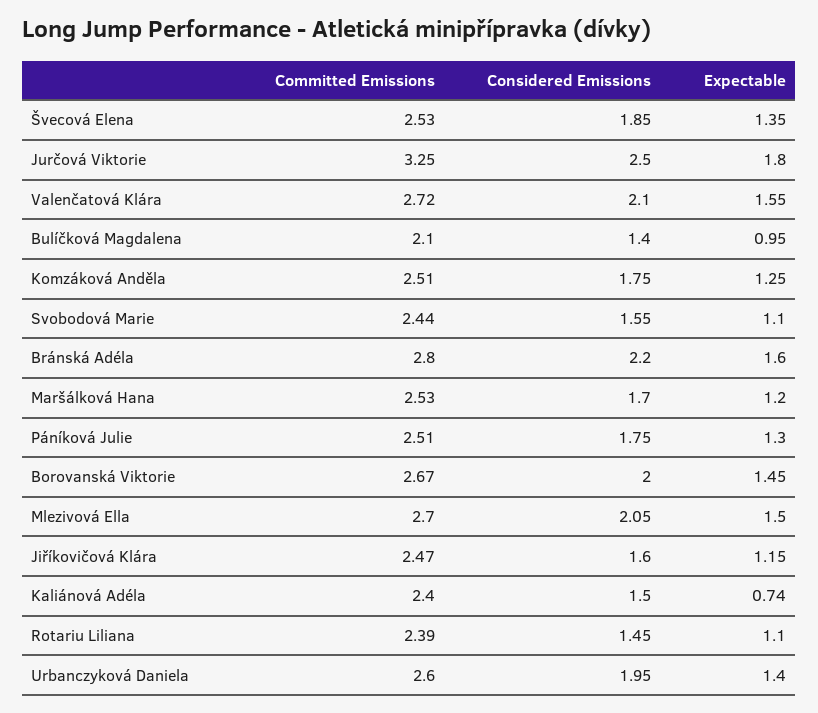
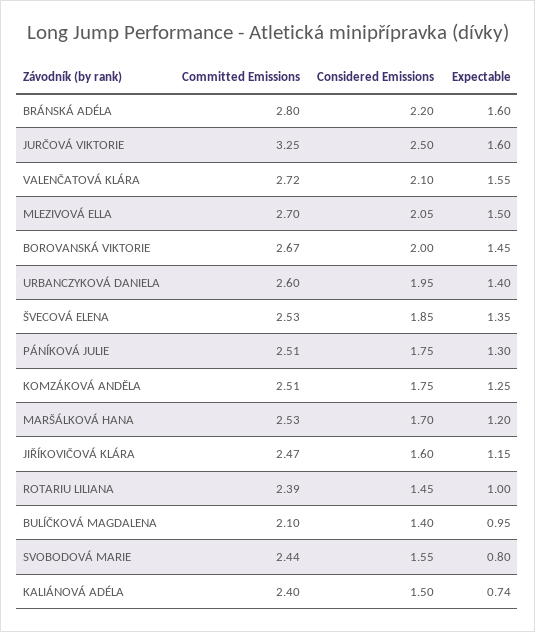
Expectable, Jurčová Viktorie: 1.8 -> 1.6
Expectable, Svobodová Marie: 1.1 -> 0.8
Expectable, Rotariu Liliana: 1.1 -> 1

